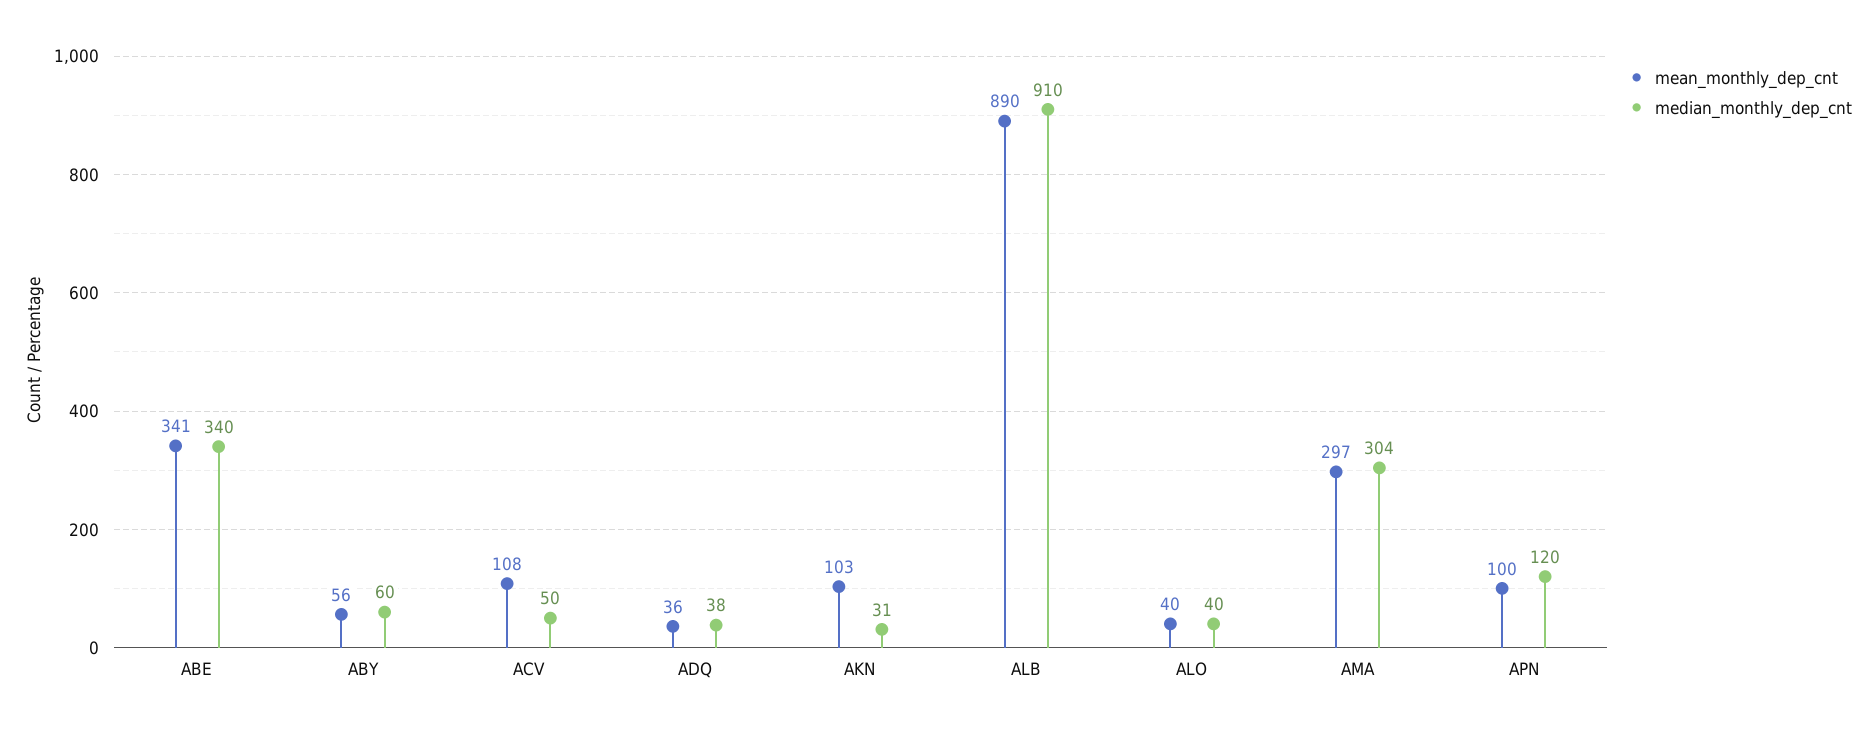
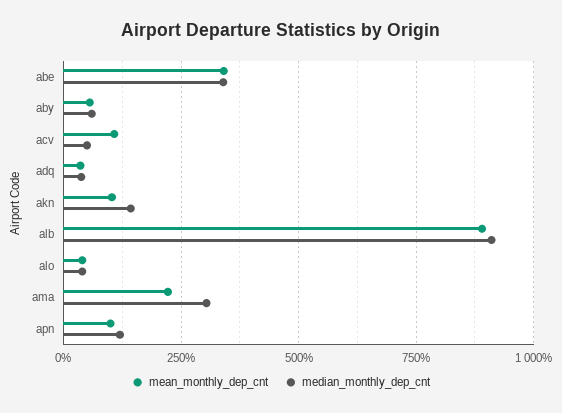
median_monthly_dep_cnt, AKN: 31 -> 150
mean_monthly_dep_cnt, AMA: 297 -> 225

